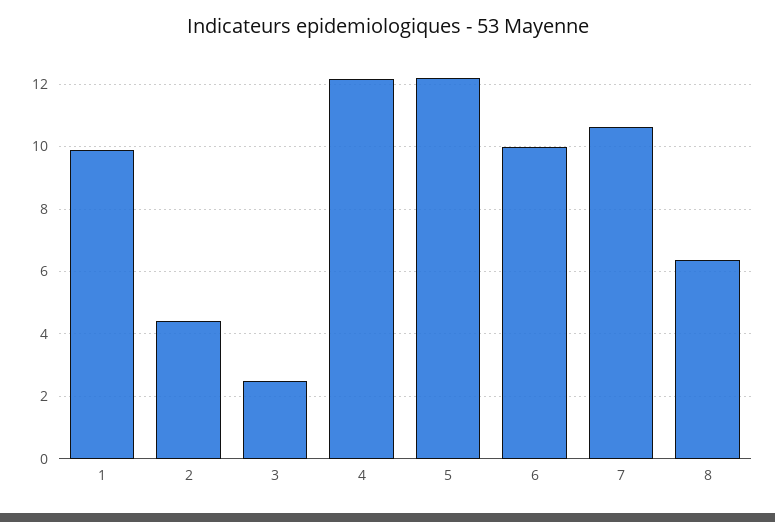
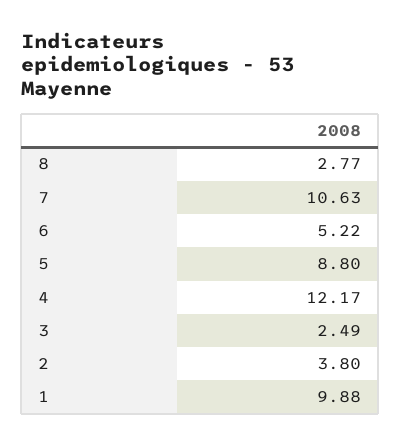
2: 4.4 -> 3.8
5: 12.2 -> 8.8
6: 10 -> 5.22
8: 6.4 -> 2.77

